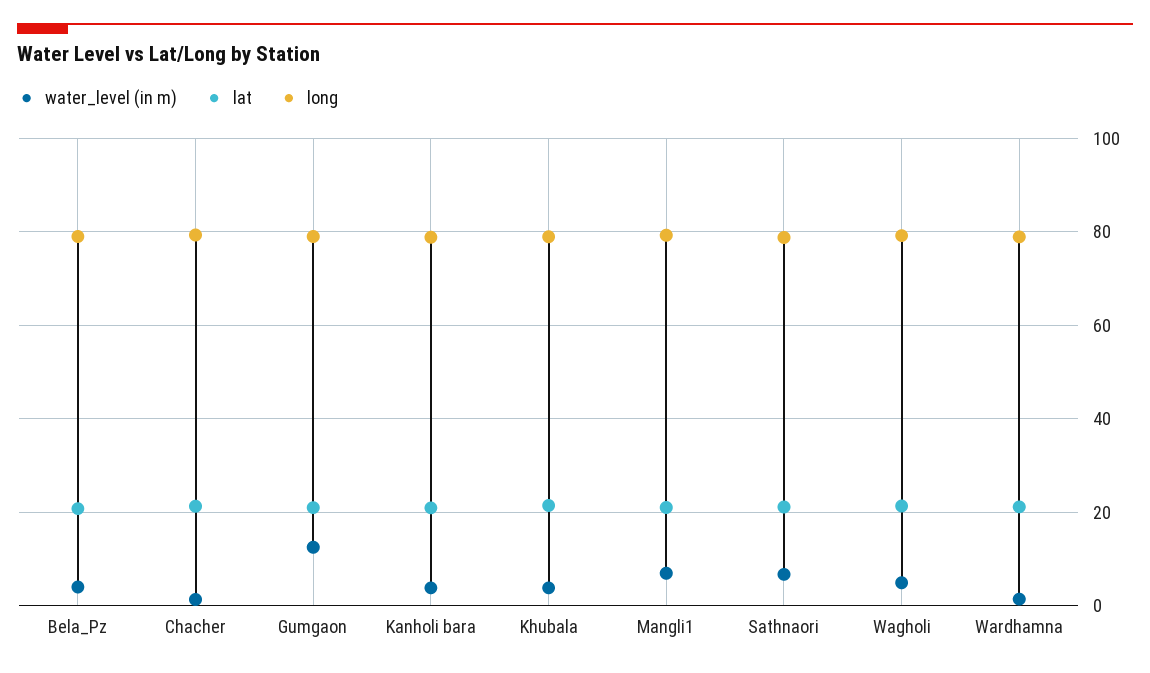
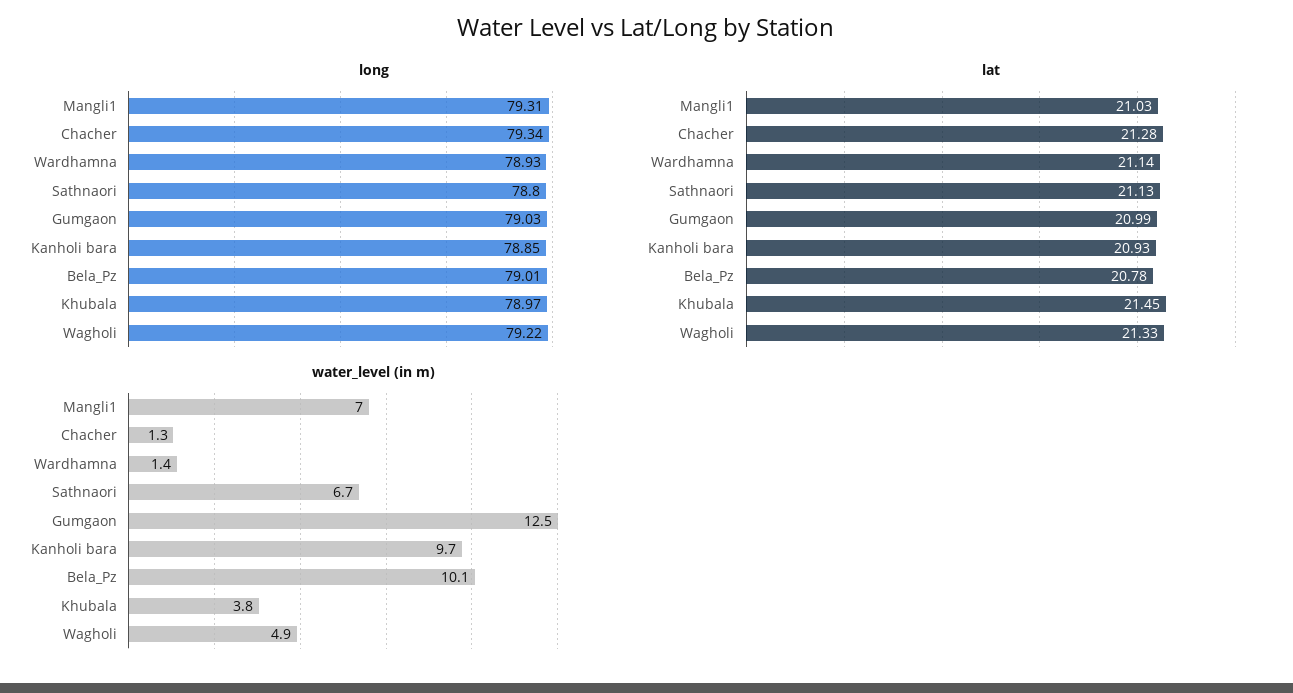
water_level (in m), Bela_Pz: 4 -> 10.1
water_level (in m), Kanholi bara: 4 -> 9.7

